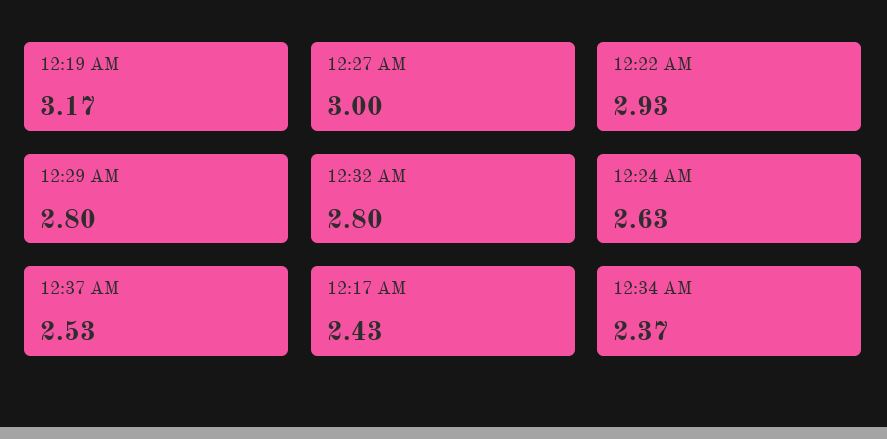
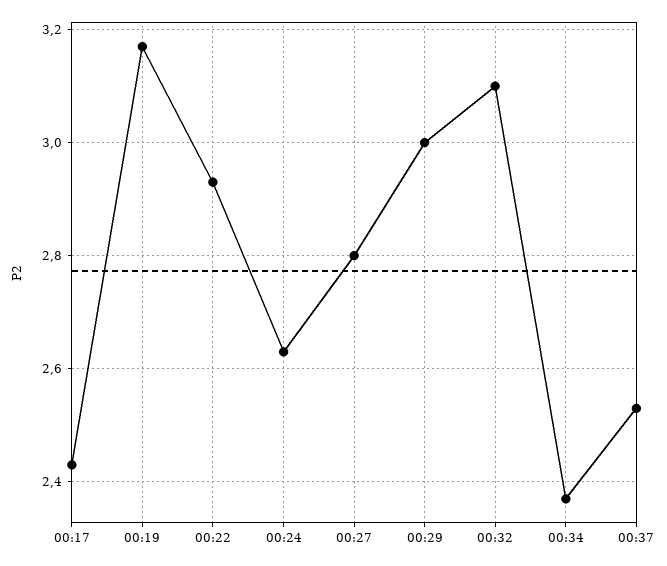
12:27 AM: 3 -> 2.8
12:29 AM: 2.8 -> 3
12:32 AM: 2.8 -> 3.1

